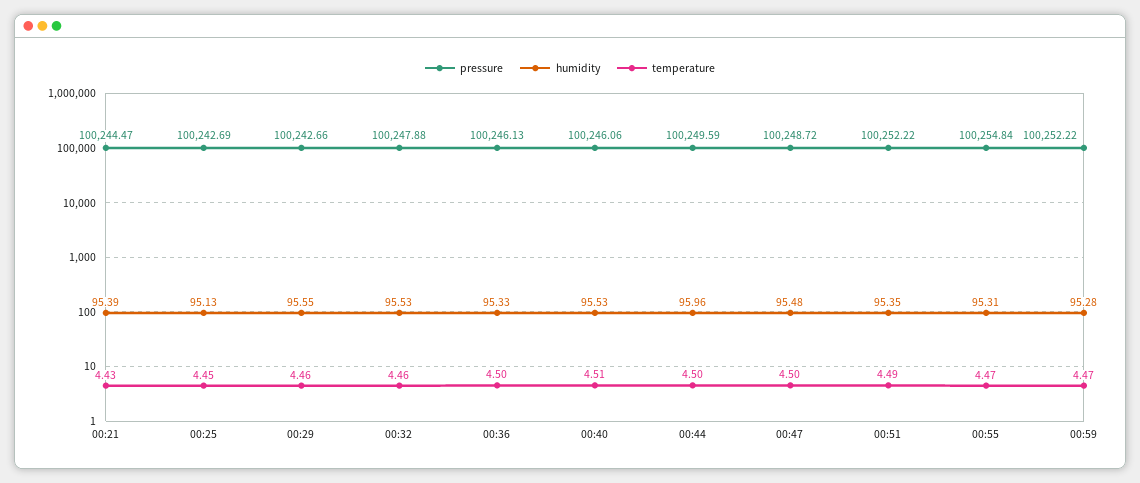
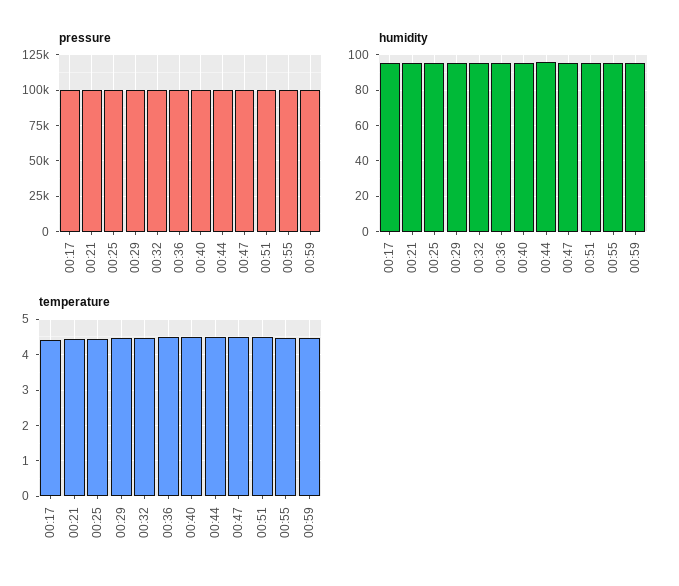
pressure, 00:17: none -> 100000
humidity, 00:17: none -> 95
temperature, 00:17: none -> 4.4

